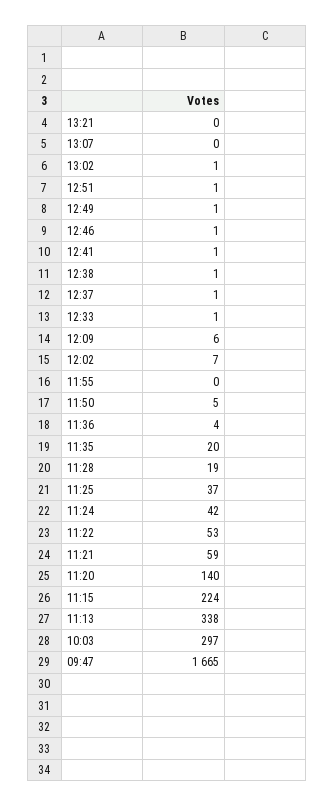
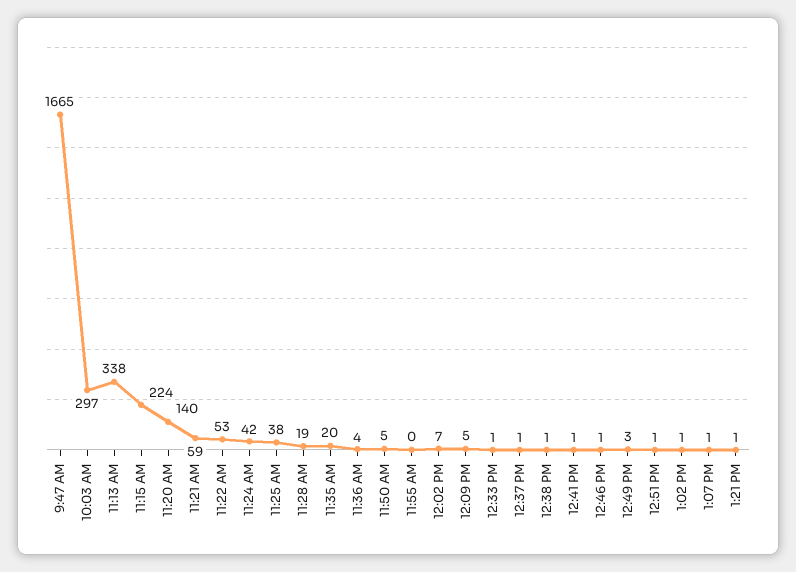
13:21: 0 -> 1
13:07: 0 -> 1
12:49: 1 -> 3
12:09: 6 -> 5
11:25: 37 -> 38

